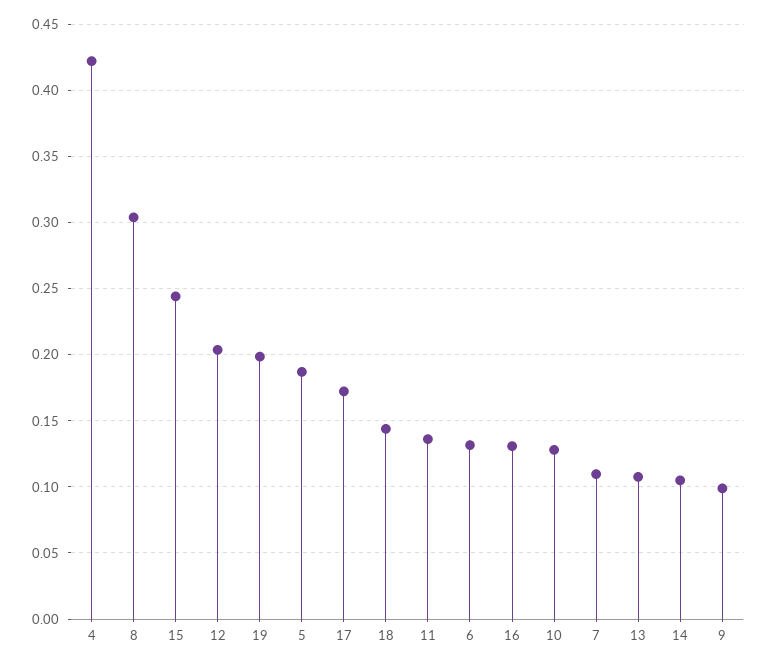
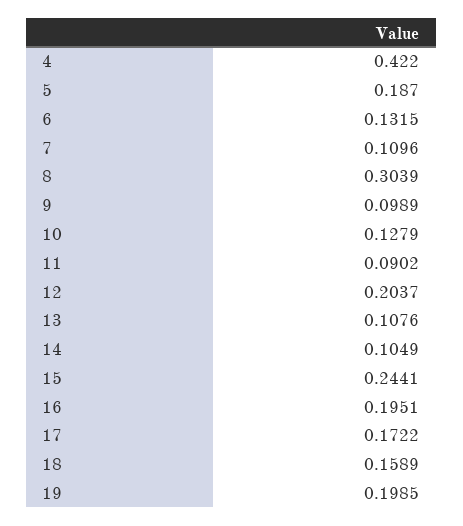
18: 0.145 -> 0.1589
11: 0.135 -> 0.0902
16: 0.13 -> 0.1951

